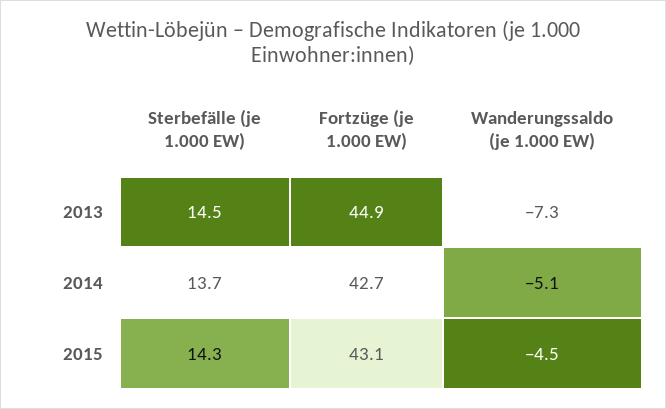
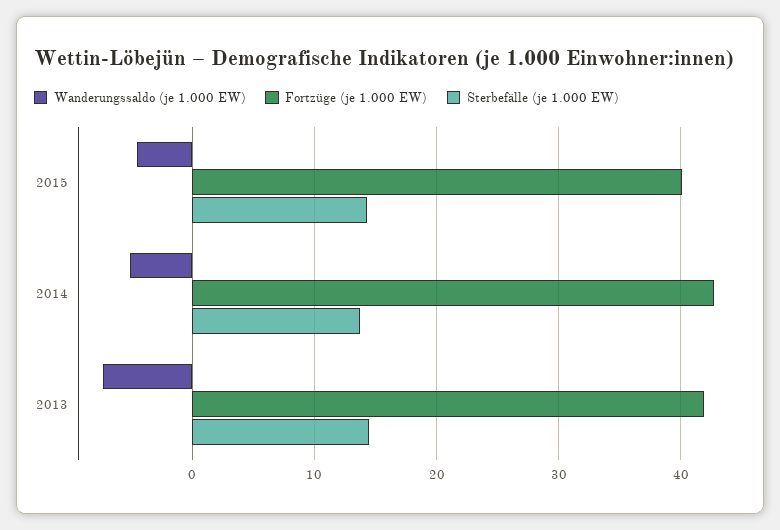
Fortzüge (je 1.000 EW), 2013: 44.9 -> 42
Fortzüge (je 1.000 EW), 2015: 43.1 -> 40

